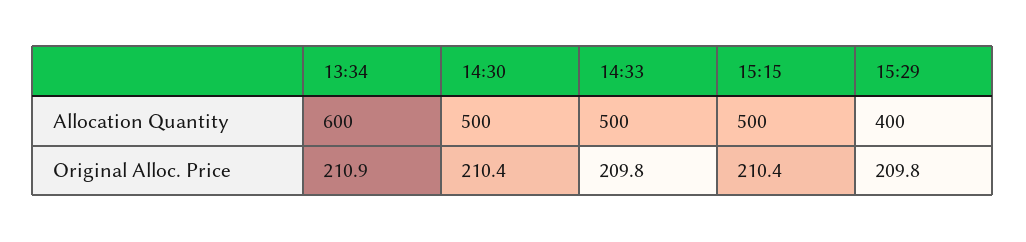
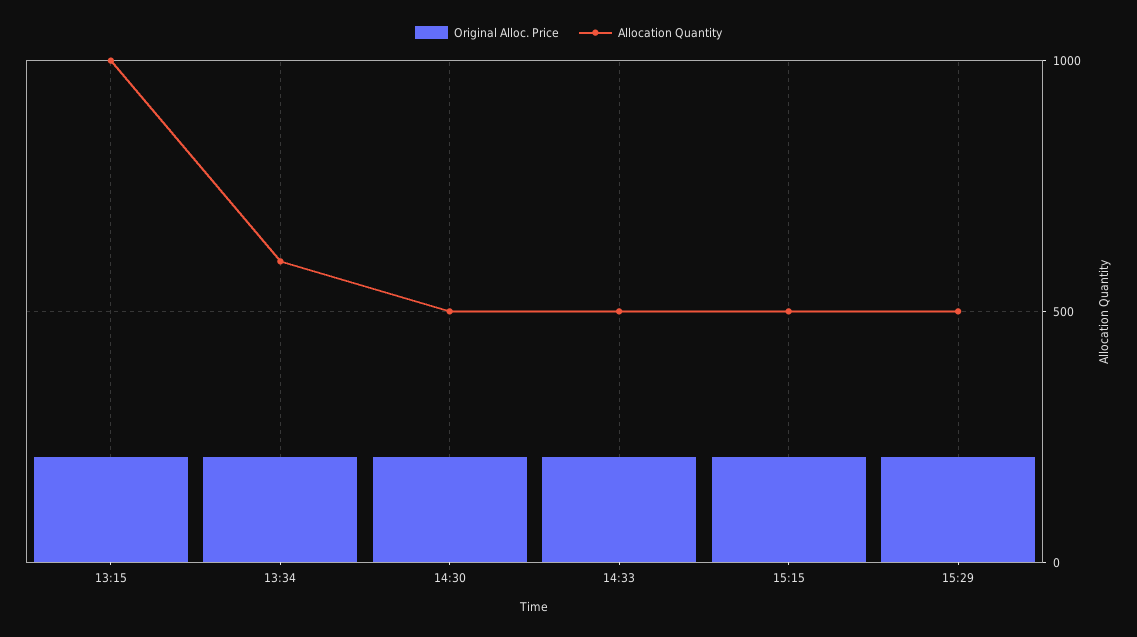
Allocation Quantity, 15:29: 400 -> 500
Original Alloc. Price, 13:15: none -> 200
Allocation Quantity, 13:15: none -> 1000

